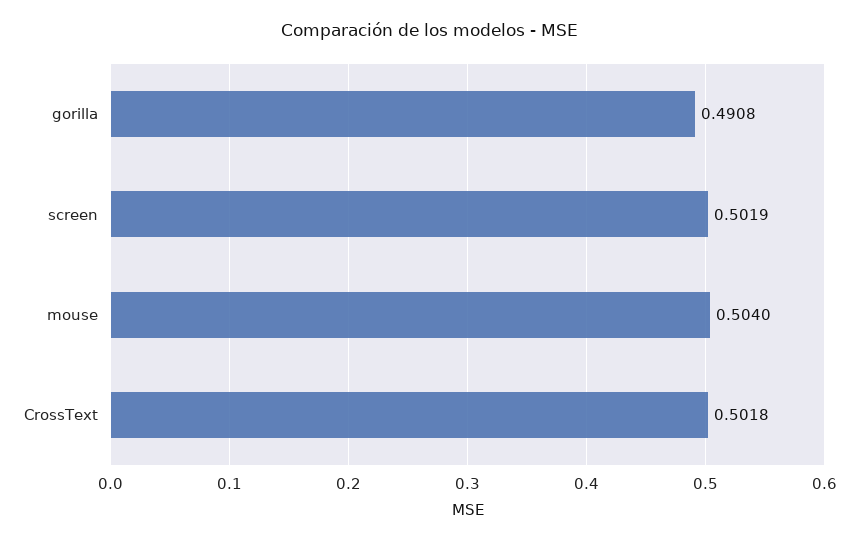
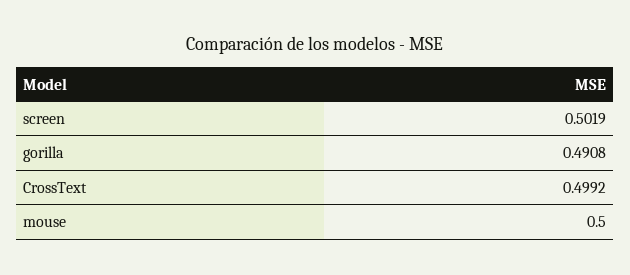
mouse: 0.504 -> 0.5
CrossText: 0.5018 -> 0.4992

